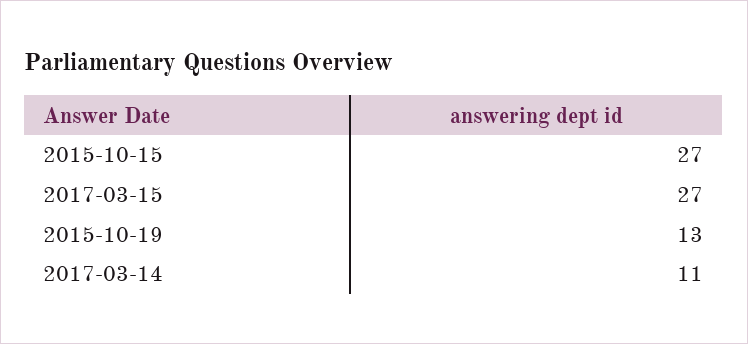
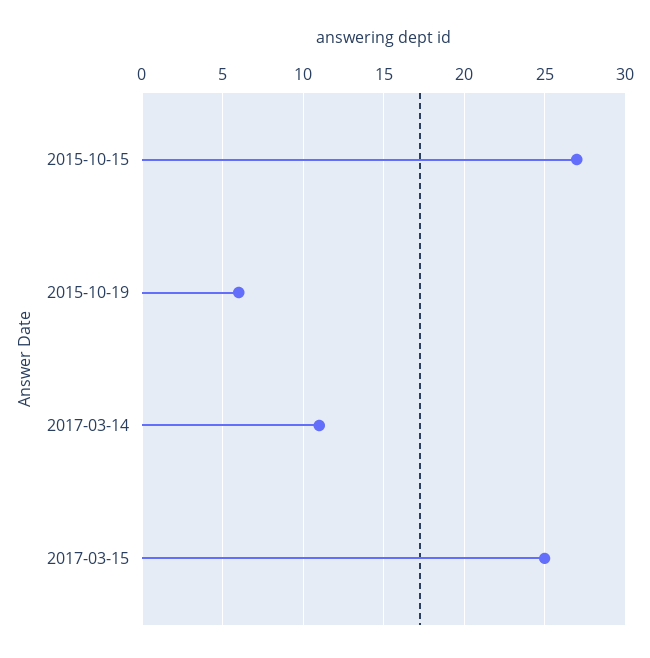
2017-03-15: 27 -> 25
2015-10-19: 13 -> 6

